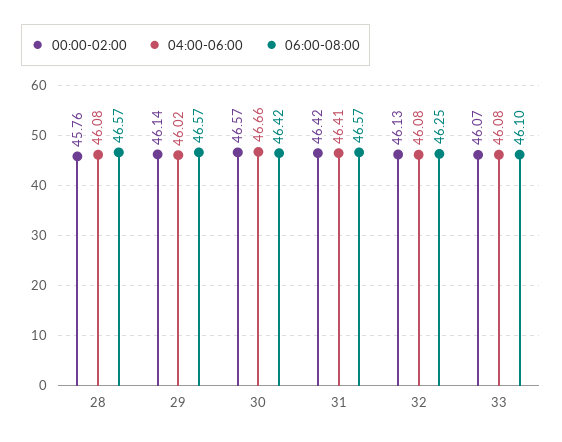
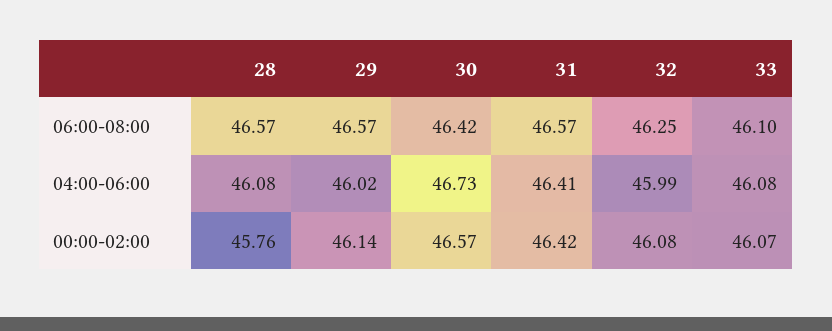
04:00-06:00, 30: 46.66 -> 46.73
00:00-02:00, 32: 46.13 -> 46.08
04:00-06:00, 32: 46.08 -> 45.99

